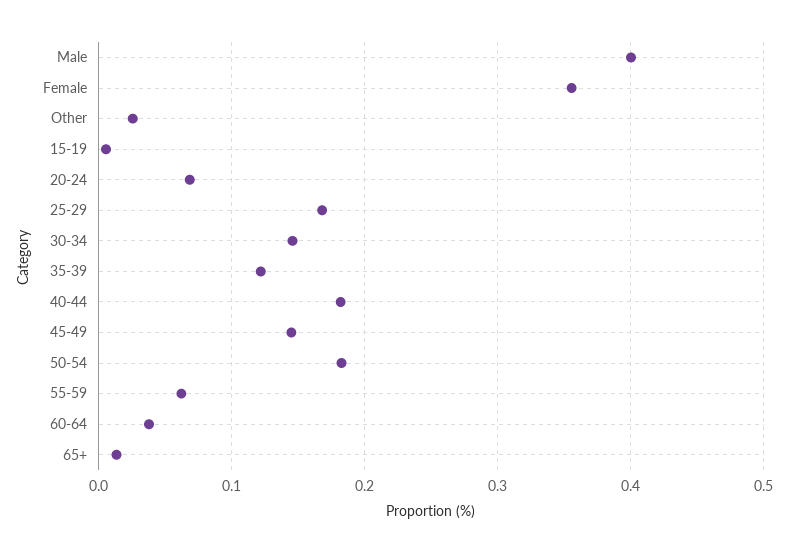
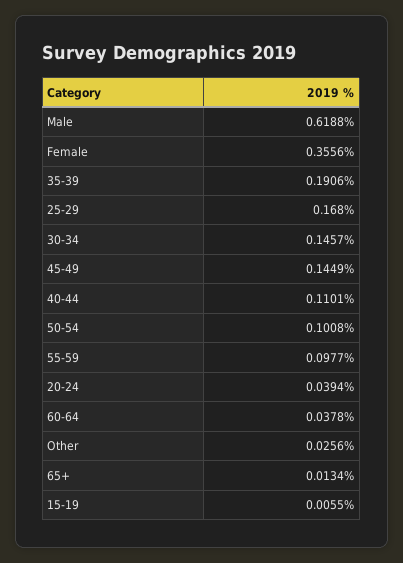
Male: 0.4 -> 0.6188
20-24: 0.07 -> 0.0394
35-39: 0.12 -> 0.1906
40-44: 0.18 -> 0.1101
50-54: 0.18 -> 0.1008
55-59: 0.06 -> 0.0977

